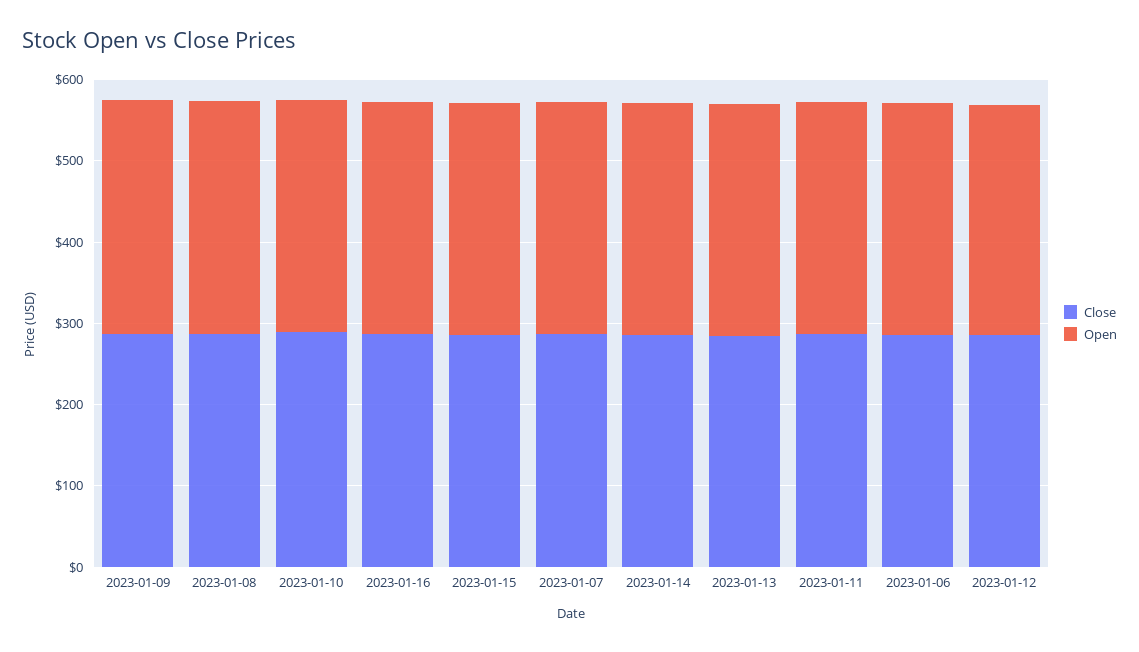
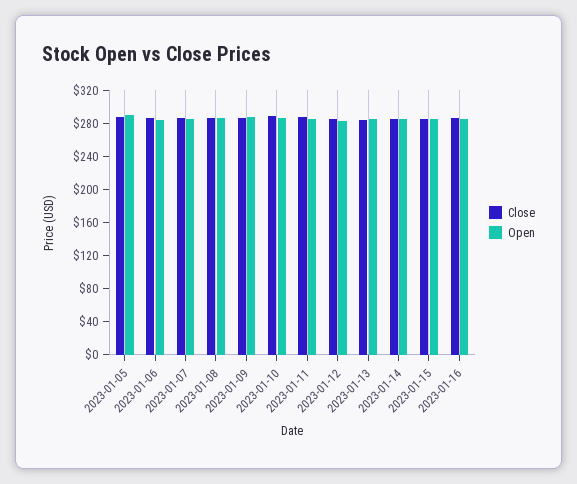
Close, 2023-01-05: none -> 290
Open, 2023-01-05: none -> 290

